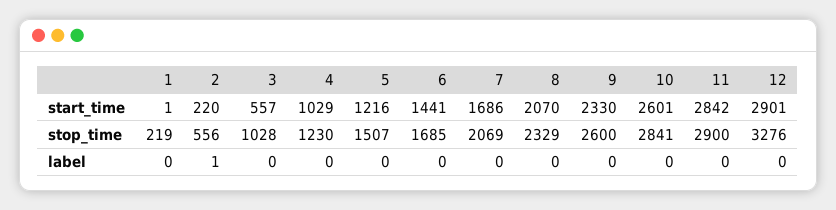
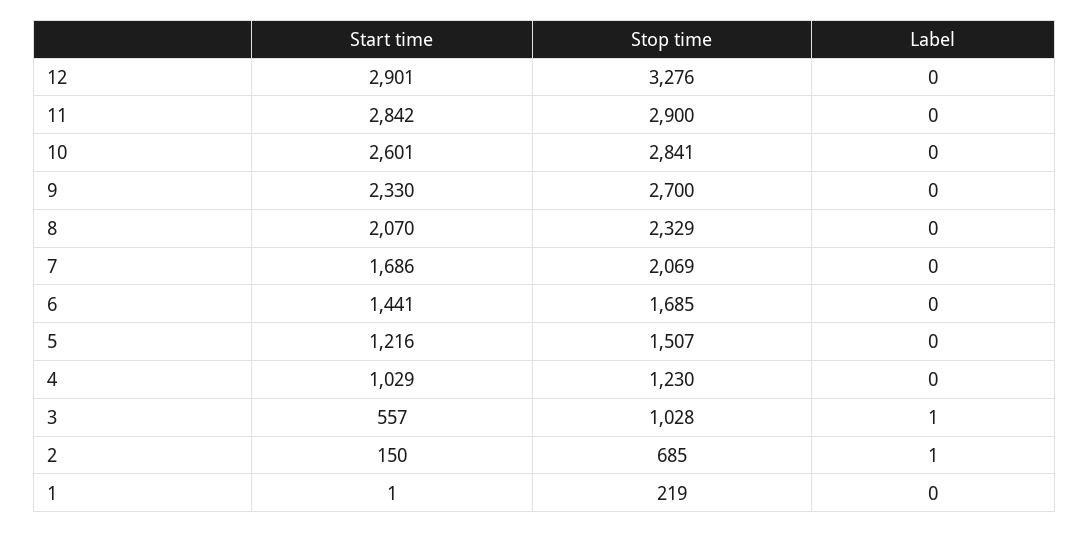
2, start_time: 220 -> 150
2, stop_time: 556 -> 685
9, stop_time: 2600 -> 2700
3, label: 0 -> 1

